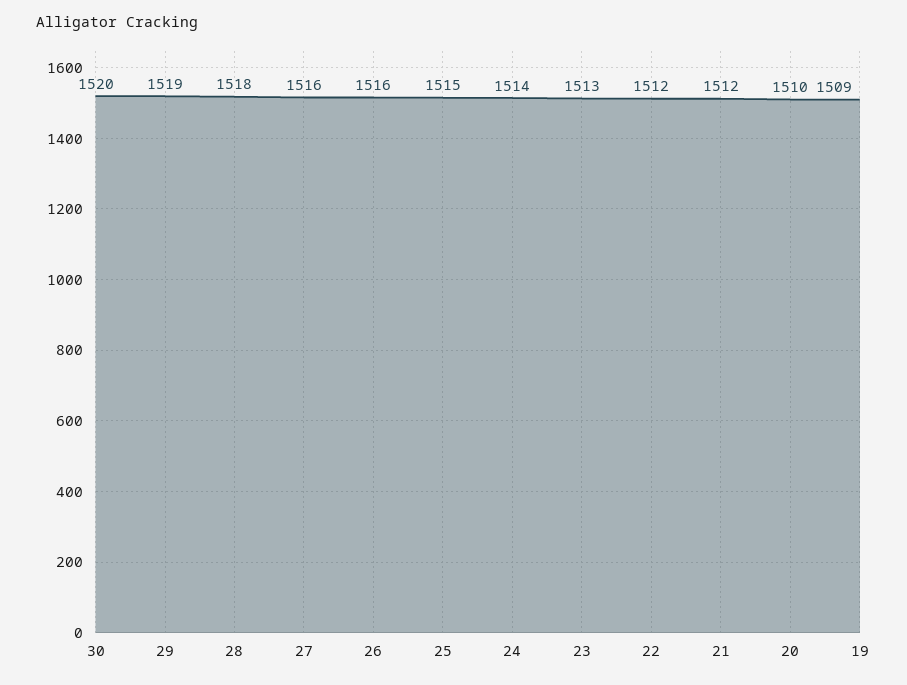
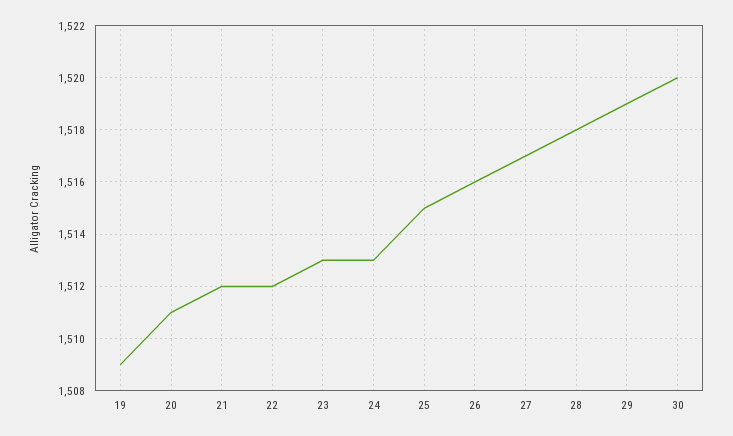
27: 1516 -> 1517
24: 1514 -> 1513
20: 1510 -> 1511

